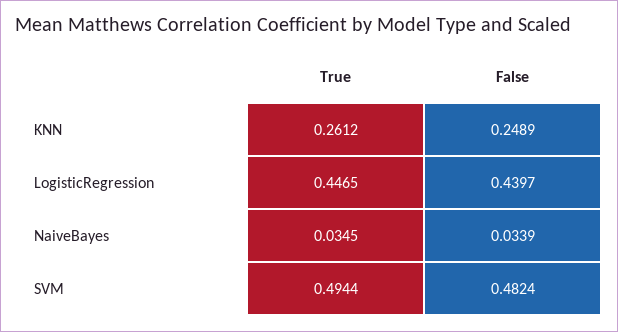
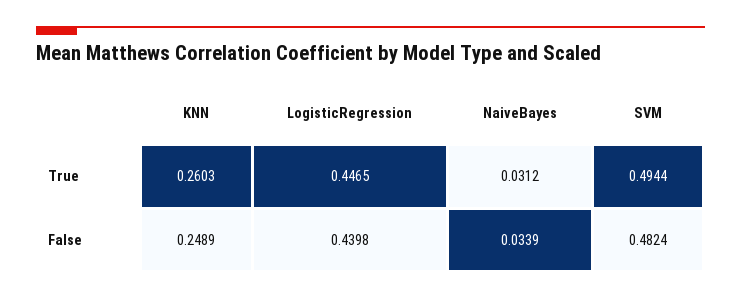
True, KNN: 0.2612 -> 0.2603
False, LogisticRegression: 0.4397 -> 0.4398
True, NaiveBayes: 0.0345 -> 0.0312

